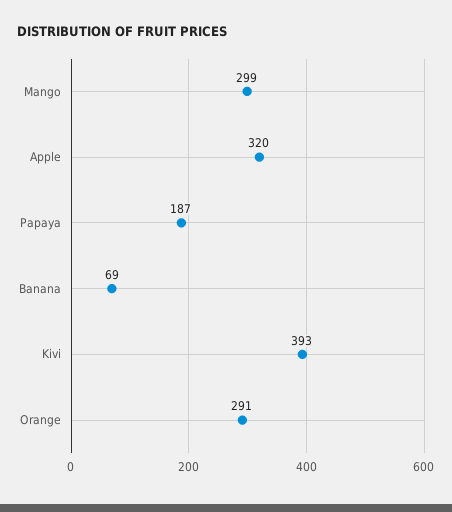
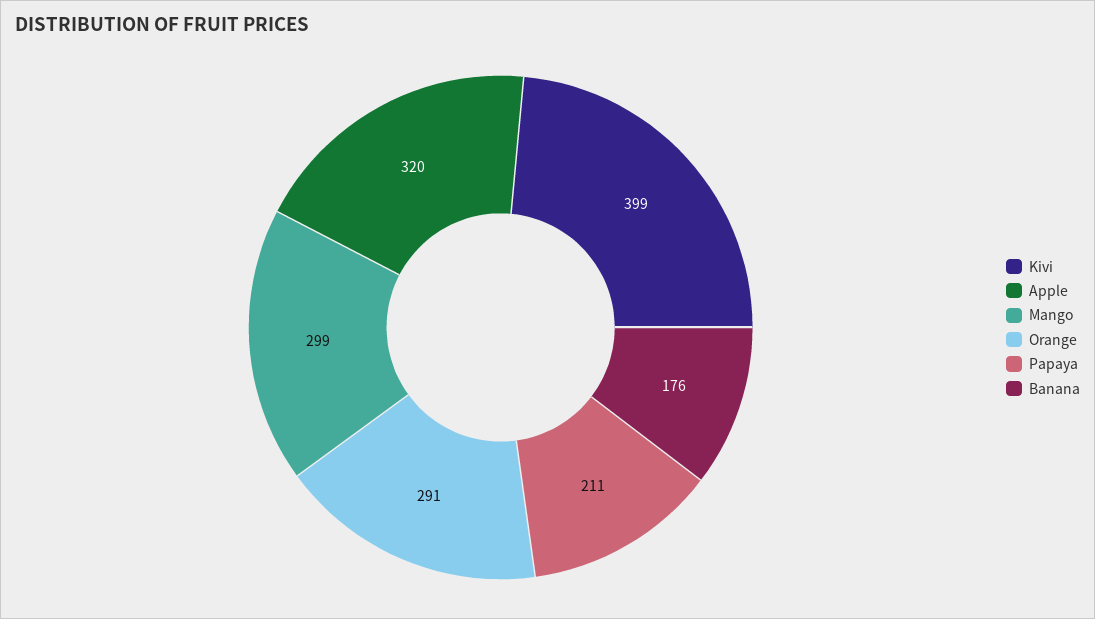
Papaya: 187 -> 211
Banana: 69 -> 176
Kivi: 393 -> 399

